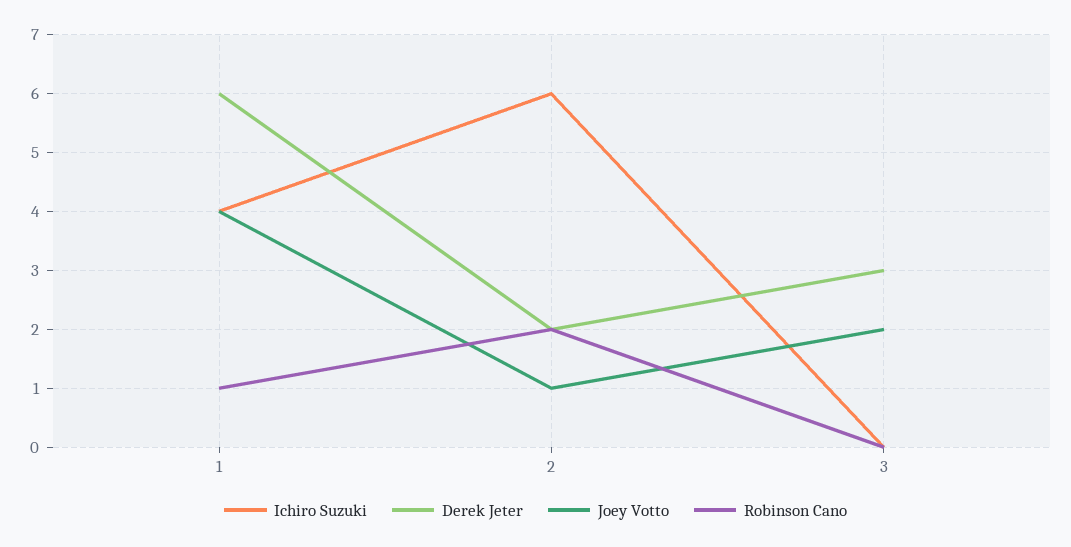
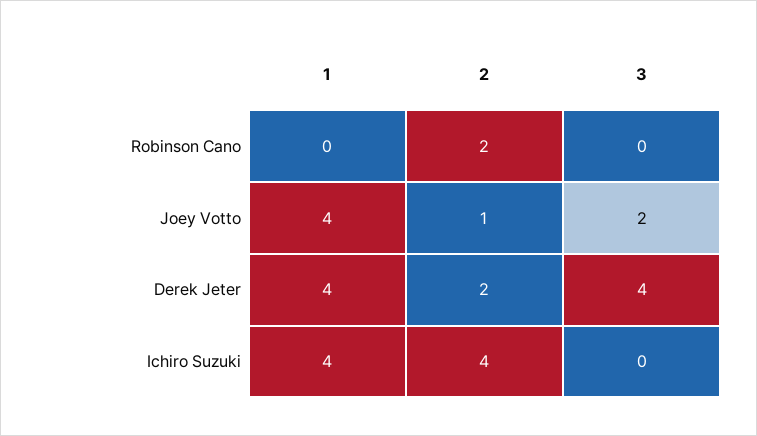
Derek Jeter, 1: 6 -> 4
Robinson Cano, 1: 1 -> 0
Ichiro Suzuki, 2: 6 -> 4
Derek Jeter, 3: 3 -> 4

